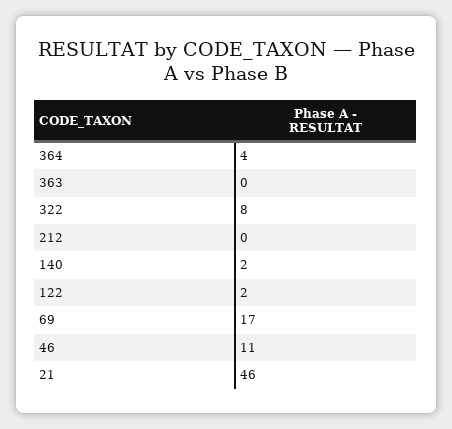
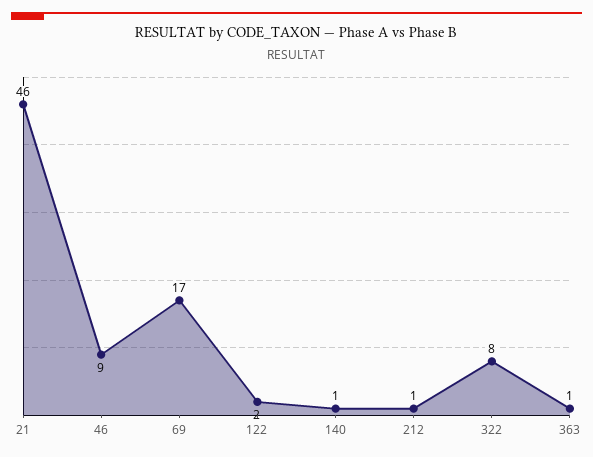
364: 4 -> none
363: 0 -> 1
212: 0 -> 1
140: 2 -> 1
46: 11 -> 9

